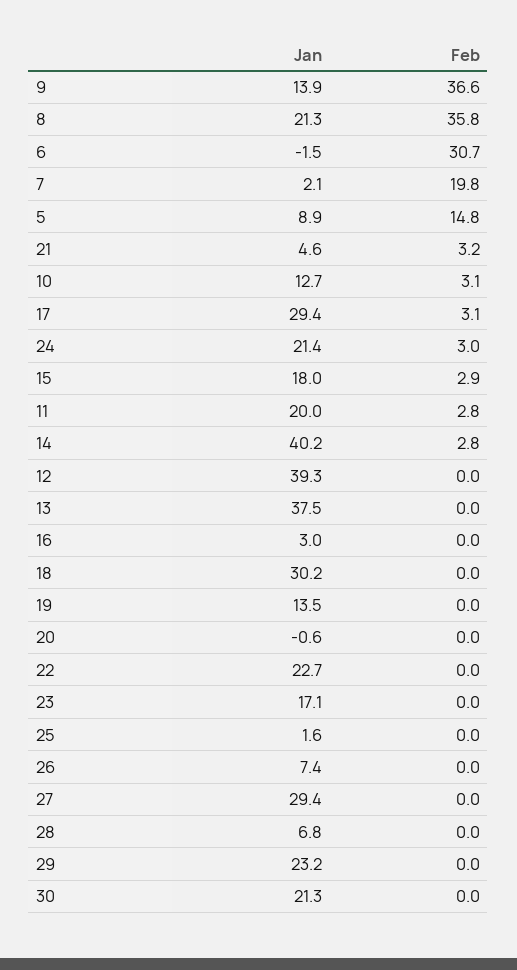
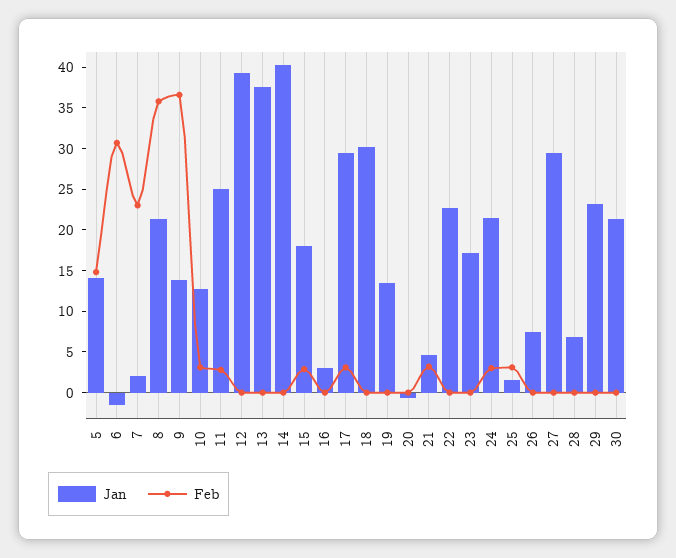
Feb, 7: 19.8 -> 23
Jan, 5: 8.9 -> 14
Jan, 11: 20 -> 25
Feb, 14: 2.8 -> 0
Feb, 25: 0 -> 3

